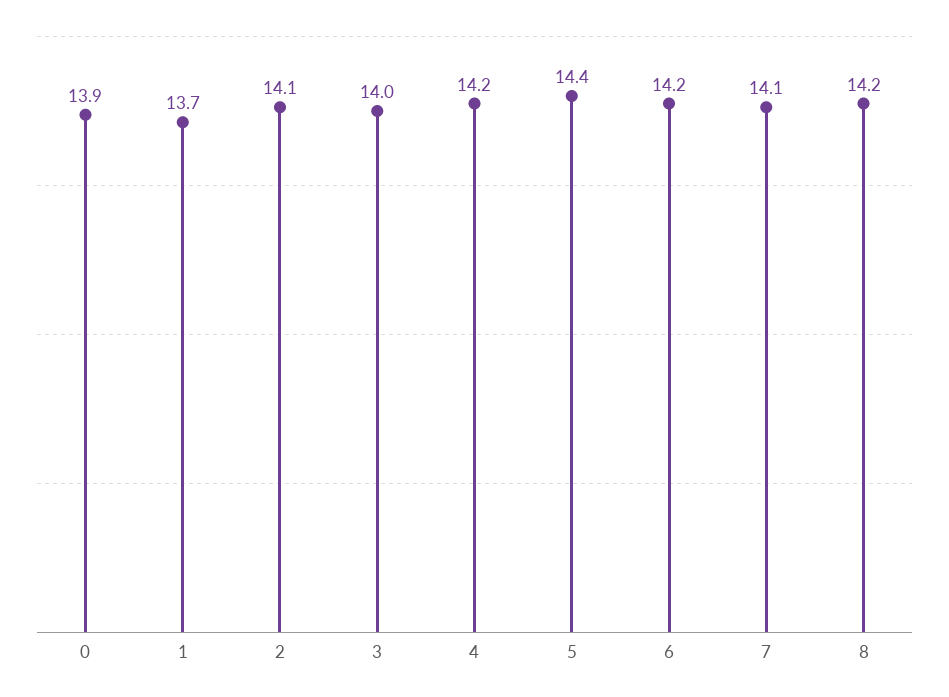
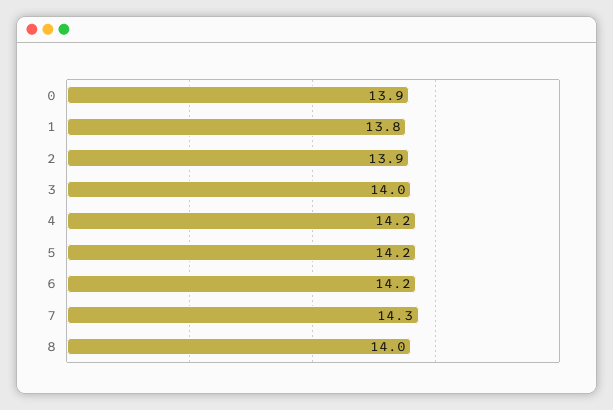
1: 13.7 -> 13.8
2: 14.1 -> 13.9
5: 14.4 -> 14.2
7: 14.1 -> 14.3
8: 14.2 -> 14

